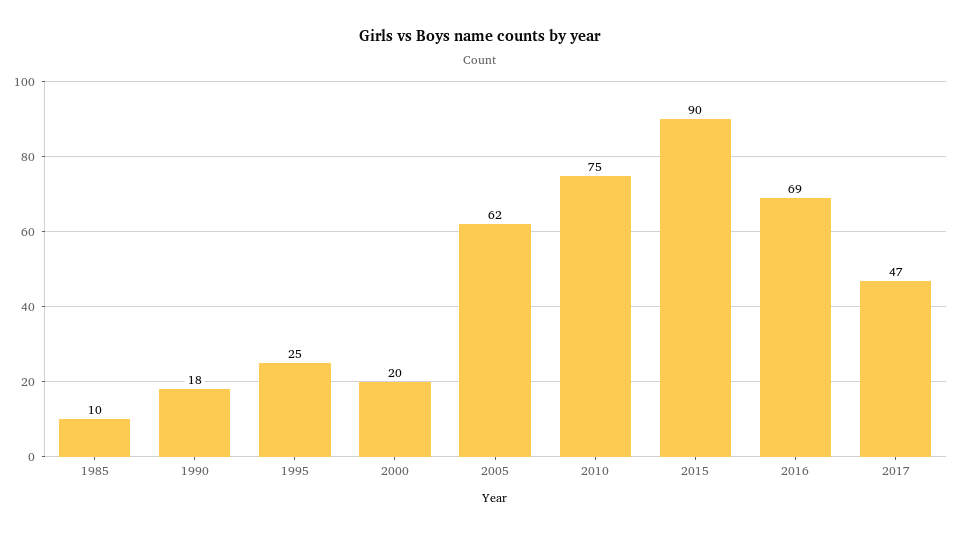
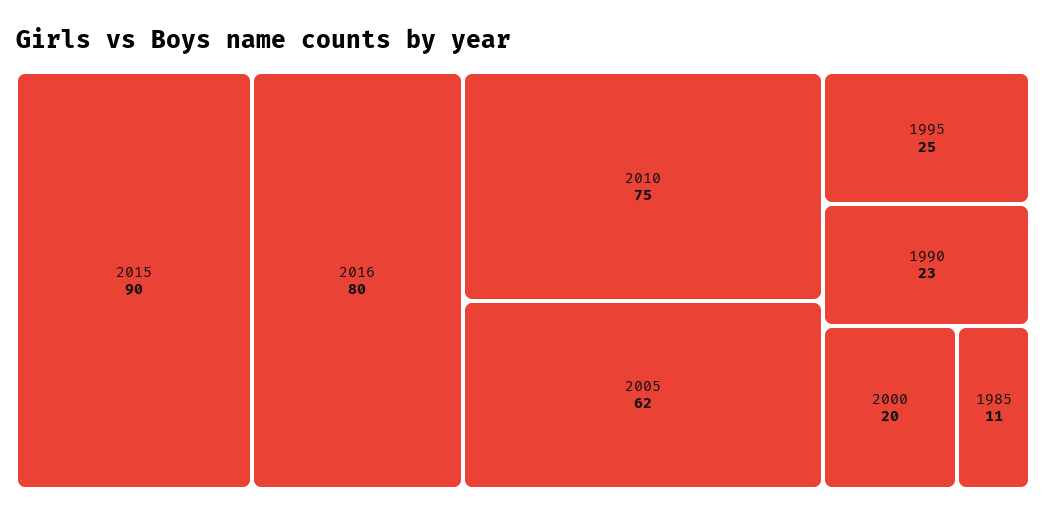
1985: 10 -> 11
1990: 18 -> 23
2016: 69 -> 80
2017: 47 -> none

